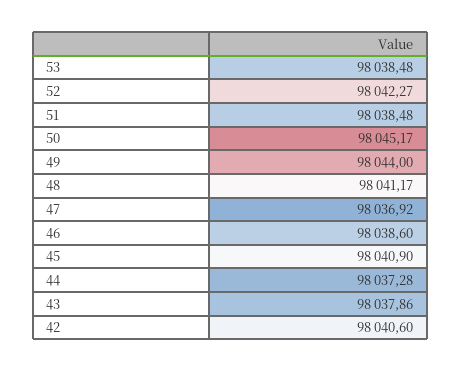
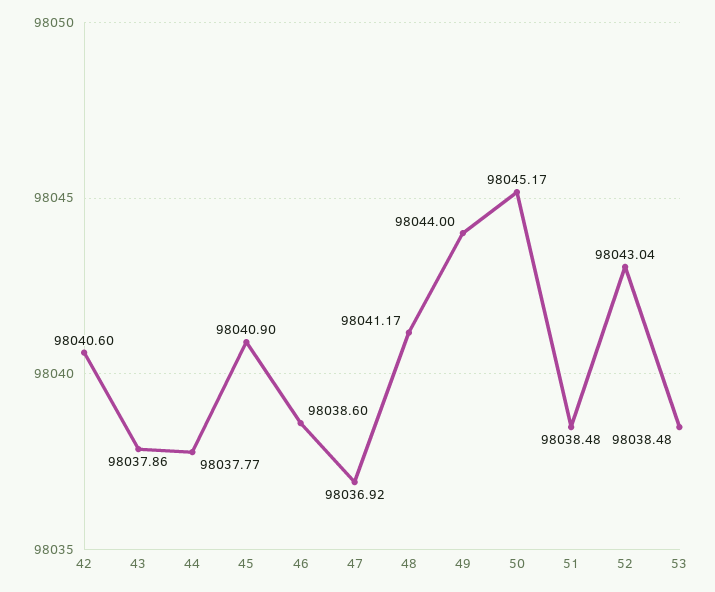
52: 98042.27 -> 98043.04
44: 98037.28 -> 98037.77

